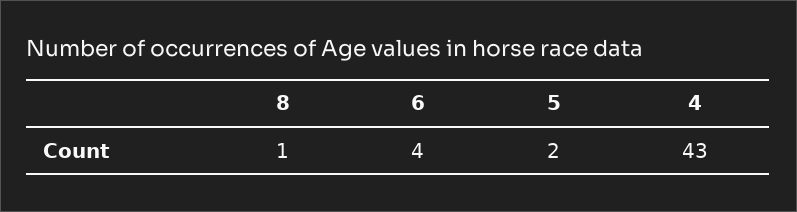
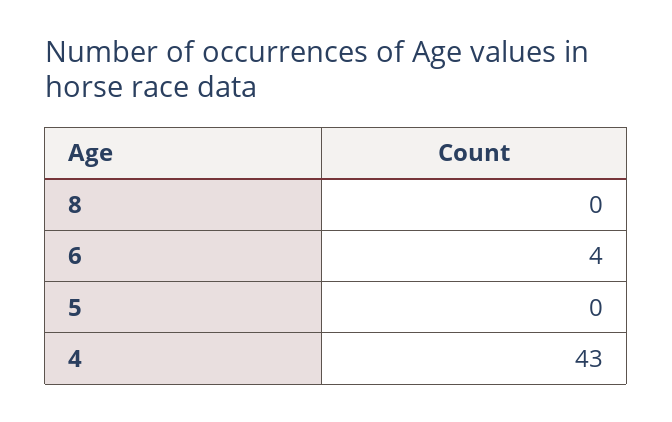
8: 1 -> 0
5: 2 -> 0

